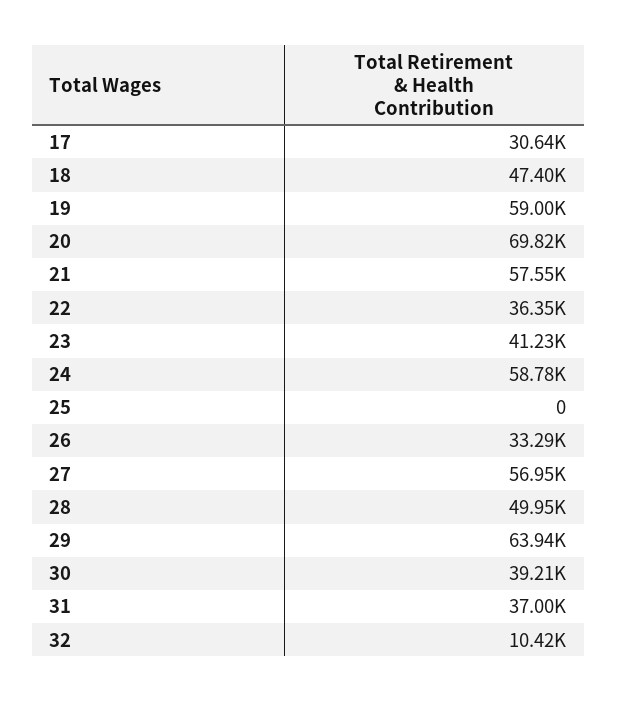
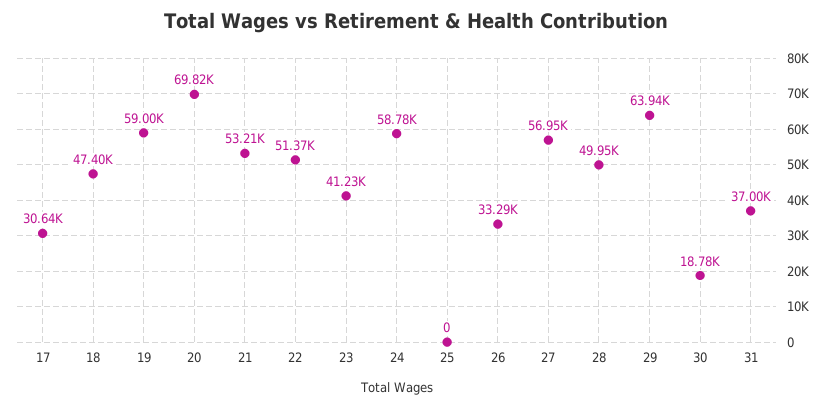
21: 57550 -> 53210
22: 36350 -> 51370
30: 39210 -> 18780
32: 10420 -> none

